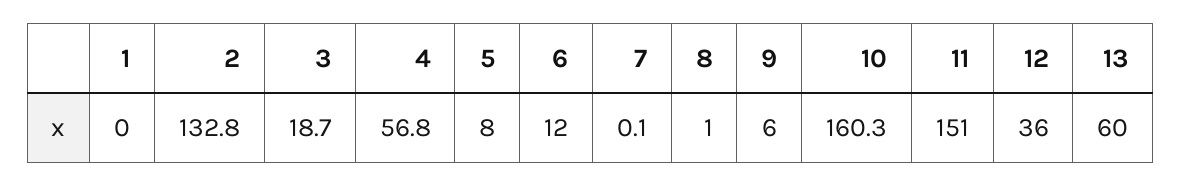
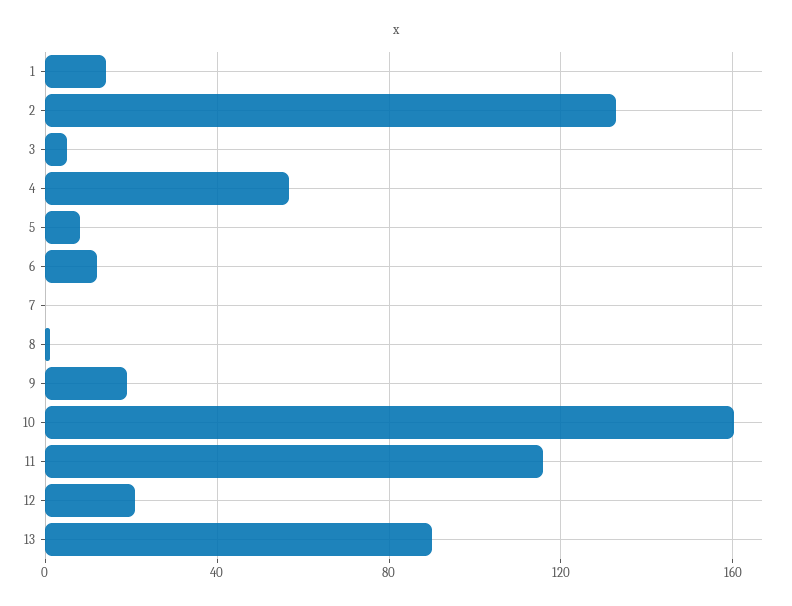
1: 0 -> 15
3: 18.7 -> 5
9: 6 -> 20
11: 151 -> 115
12: 36 -> 20
13: 60 -> 90

